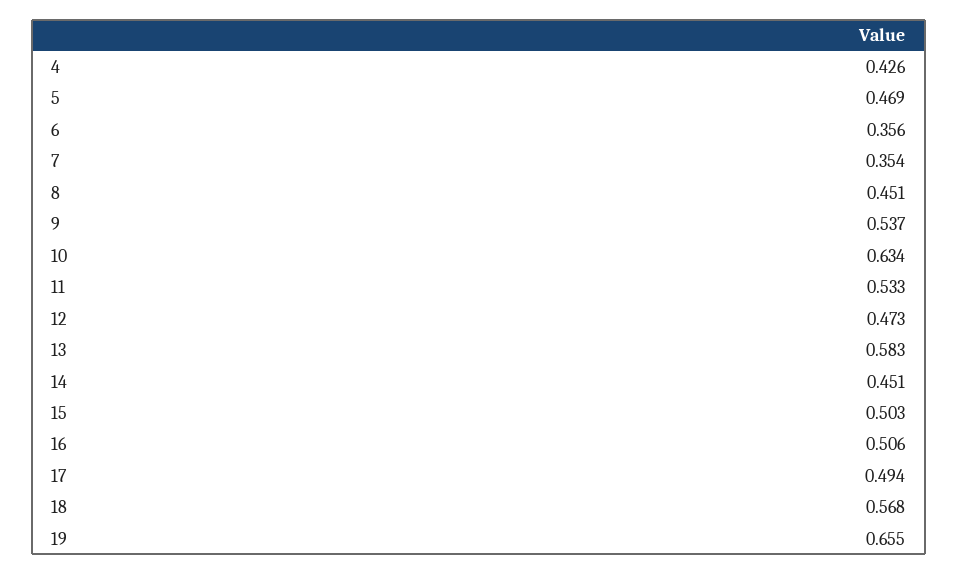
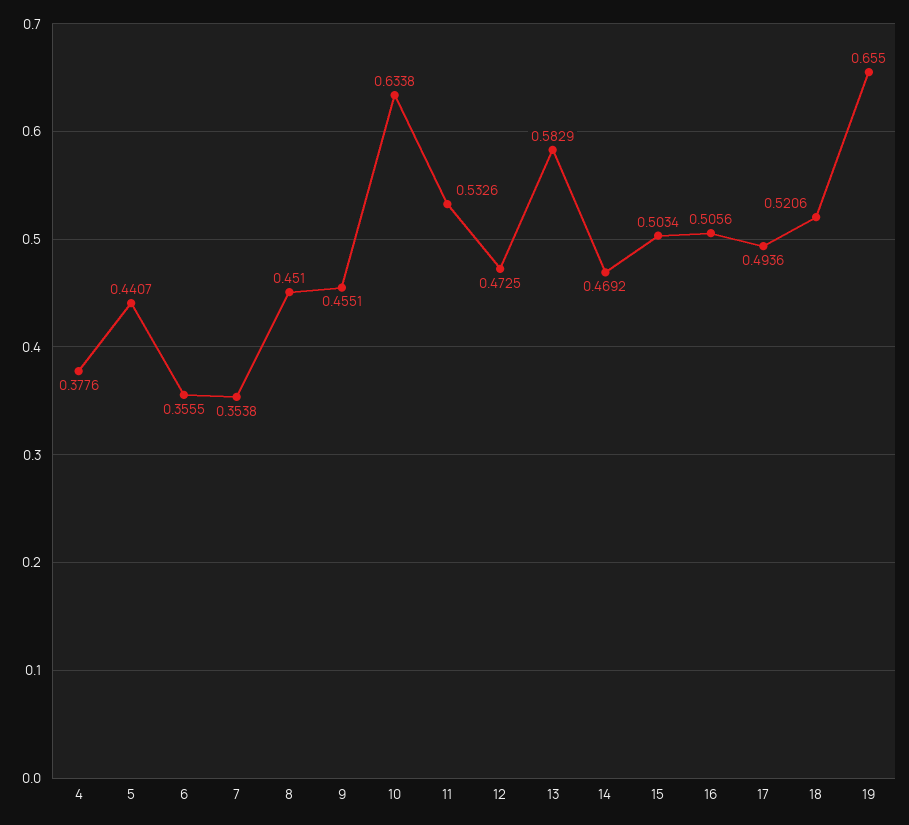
4: 0.426 -> 0.3776
5: 0.469 -> 0.4407
9: 0.537 -> 0.4551
14: 0.451 -> 0.4692
18: 0.568 -> 0.5206

